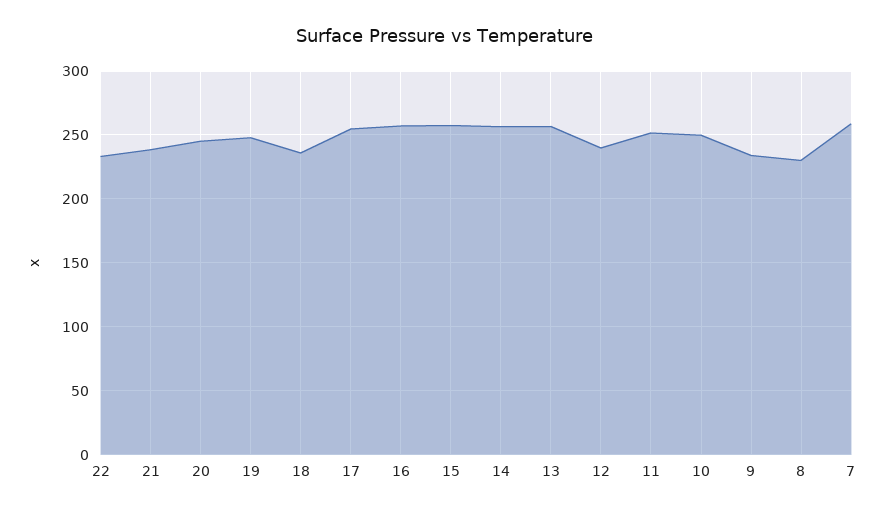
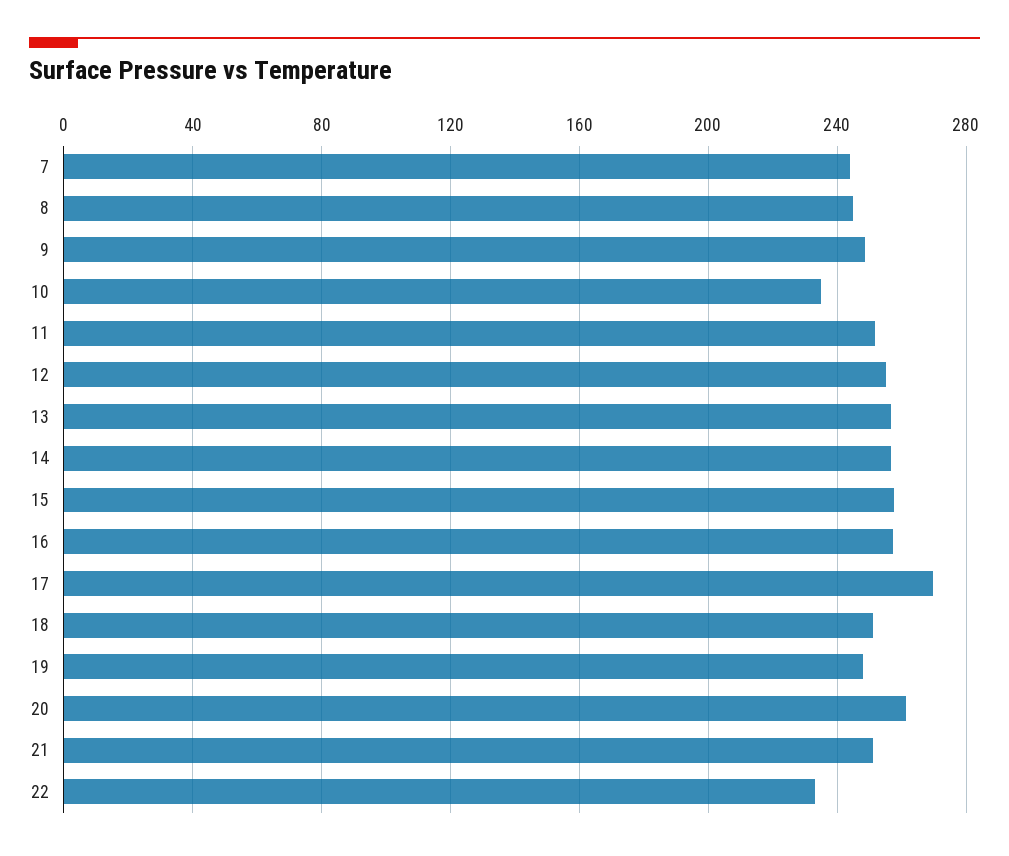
21: 240 -> 250
20: 245 -> 260
18: 235 -> 250
17: 255 -> 270
12: 240 -> 255
10: 250 -> 235
9: 235 -> 250
8: 230 -> 245
7: 260 -> 245

